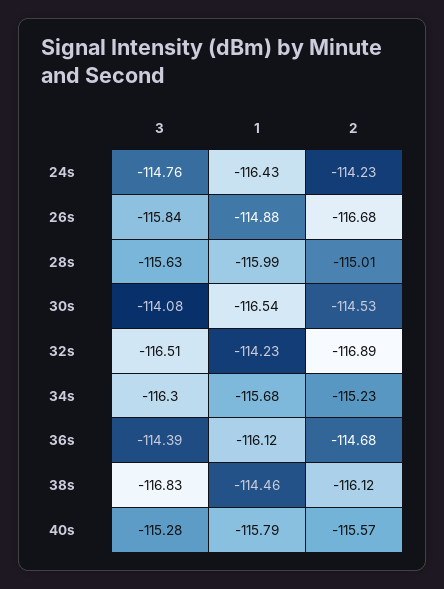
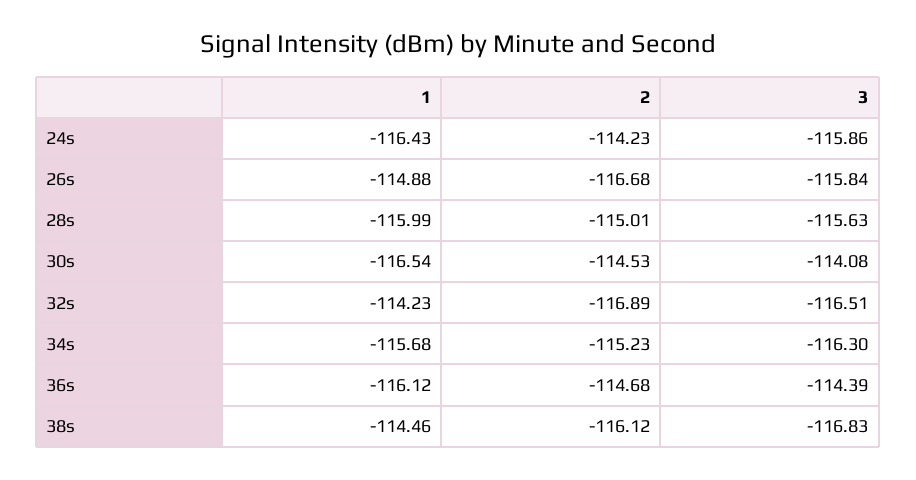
3, 24s: -114.76 -> -115.86
3, 40s: -115.28 -> none
1, 40s: -115.79 -> none
2, 40s: -115.57 -> none

